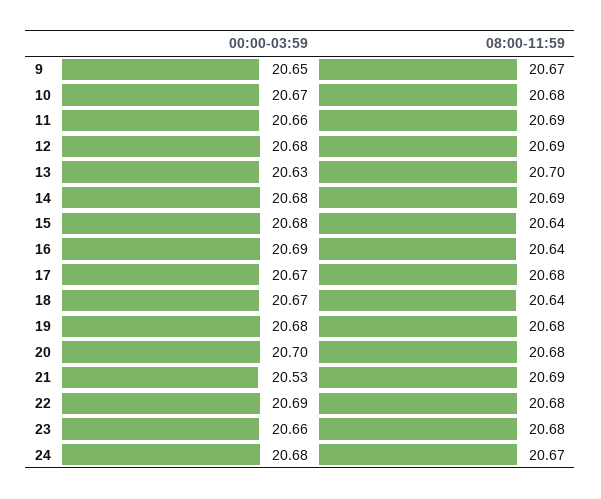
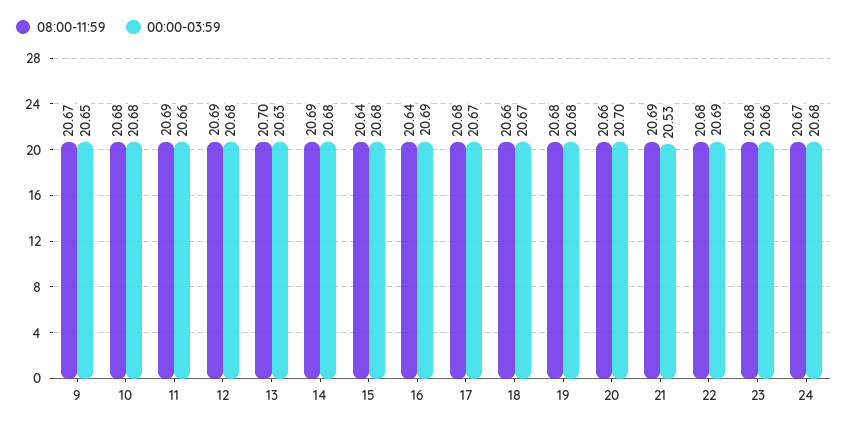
00:00-03:59, 10: 20.67 -> 20.68
08:00-11:59, 18: 20.64 -> 20.66
08:00-11:59, 20: 20.68 -> 20.66

